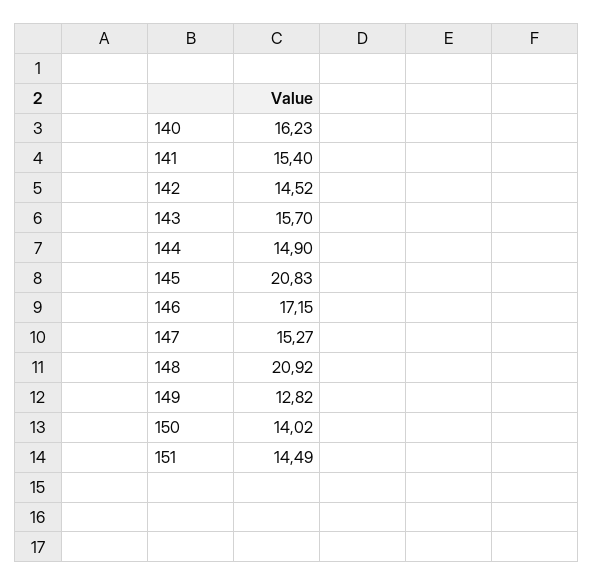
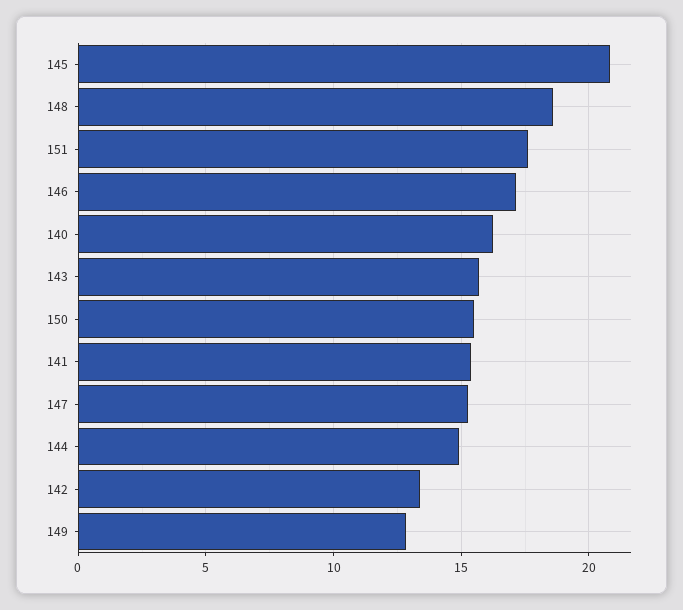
142: 14.52 -> 13.5
148: 20.92 -> 18.5
150: 14.02 -> 15.5
151: 14.49 -> 17.5

